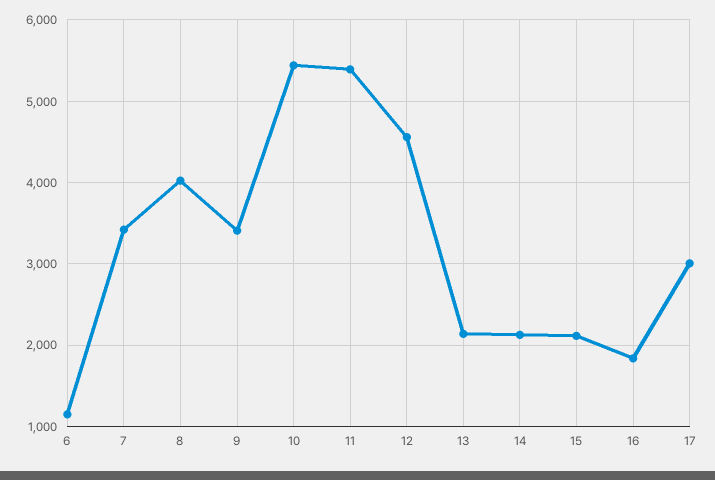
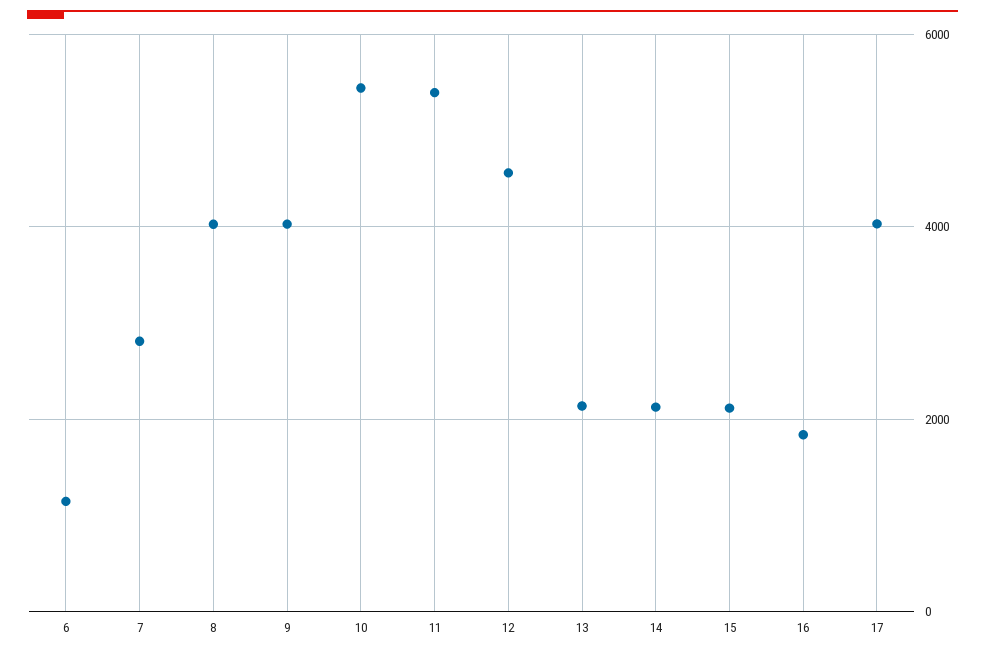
7: 3400 -> 2800
9: 3400 -> 4000
17: 3000 -> 4000

